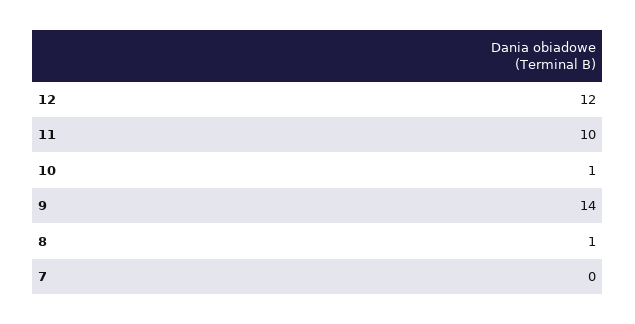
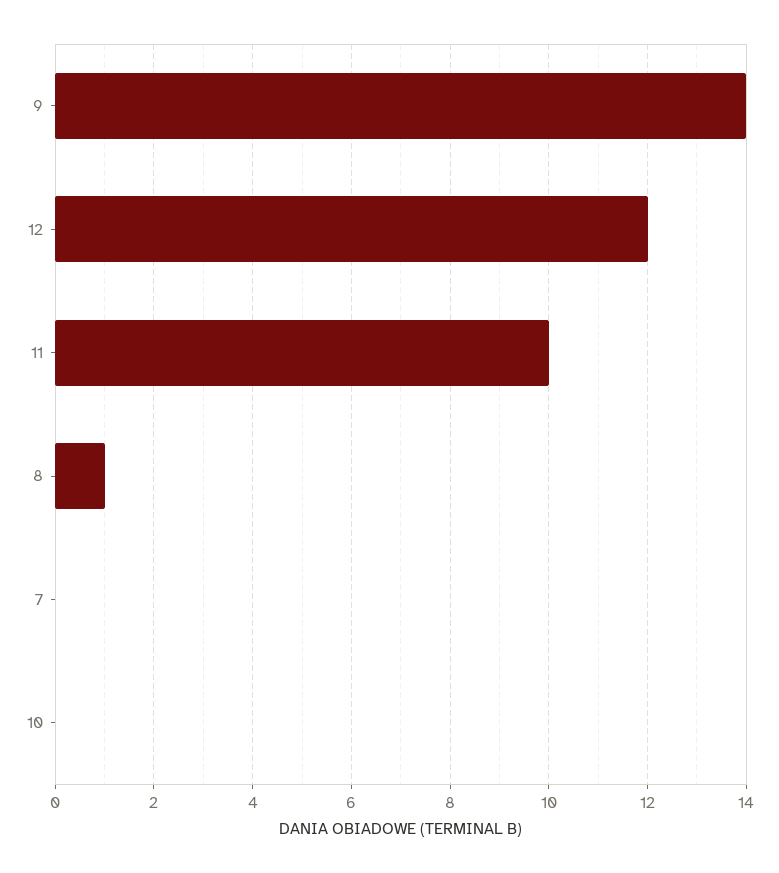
10: 1 -> 0

